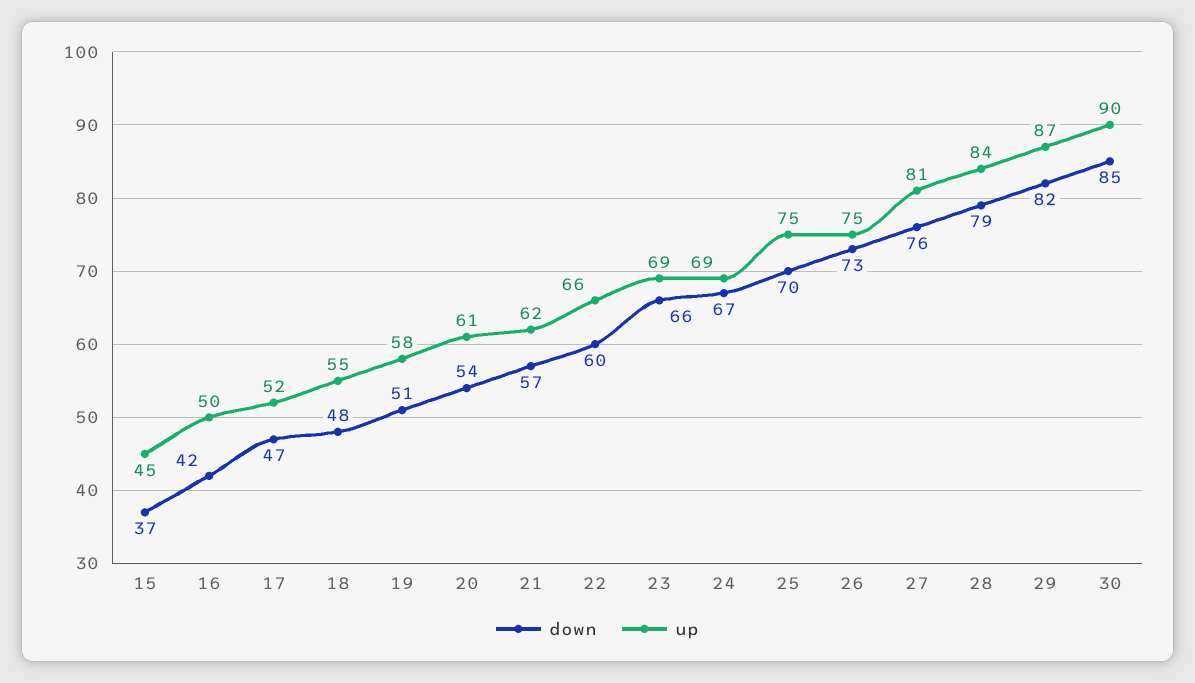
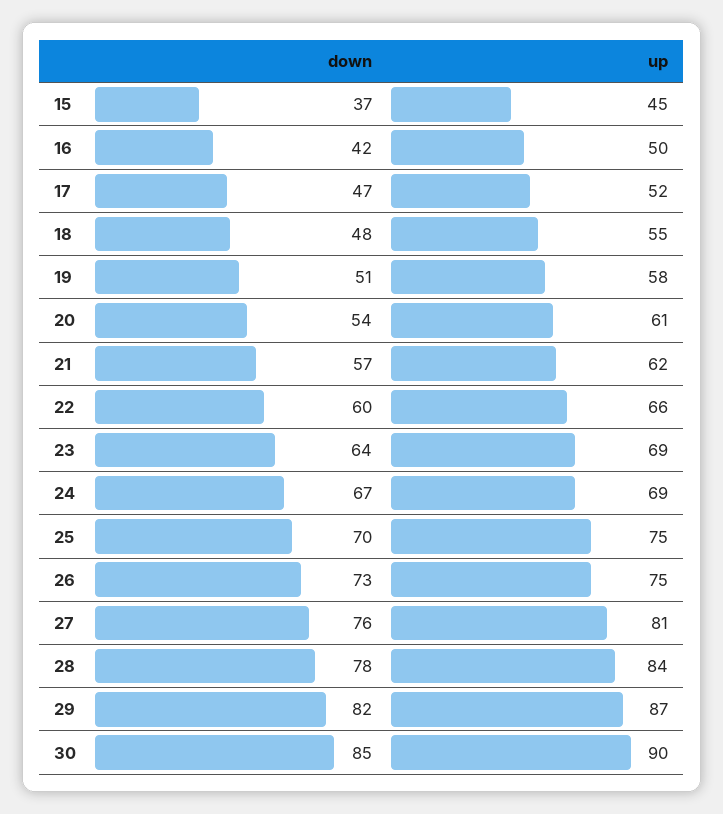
down, 23: 66 -> 64
down, 28: 79 -> 78

